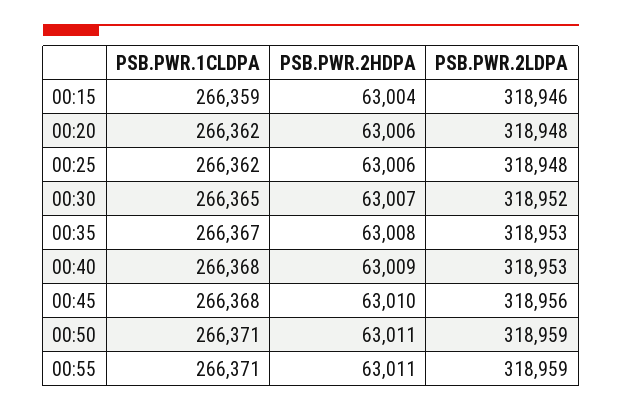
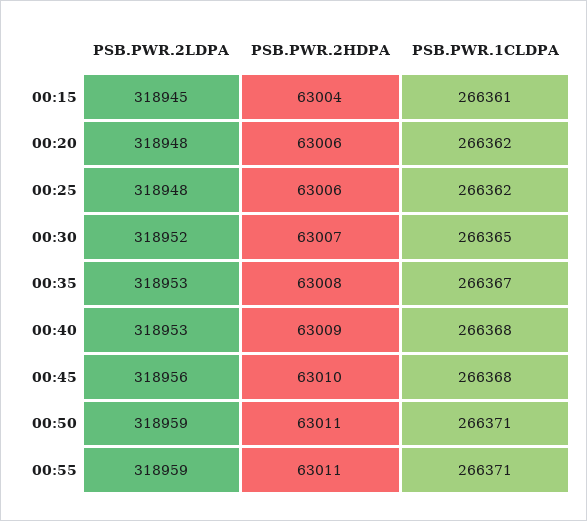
PSB.PWR.1CLDPA, 00:15: 266359 -> 266361
PSB.PWR.2LDPA, 00:15: 318946 -> 318945

